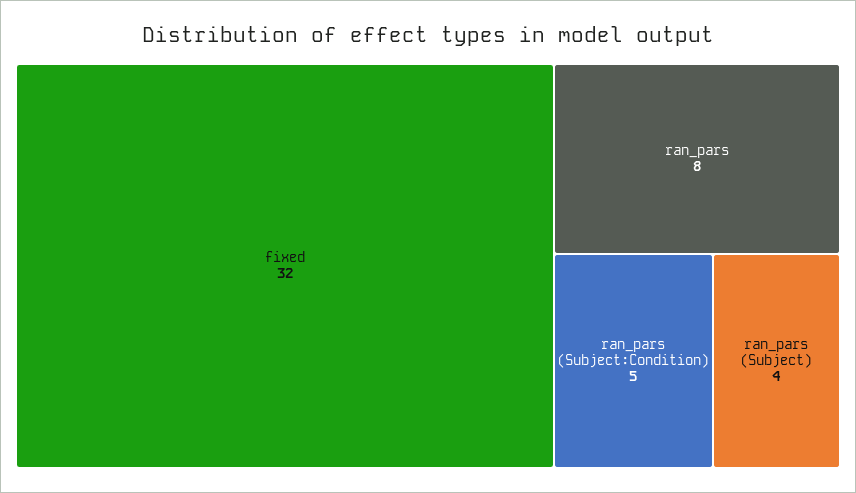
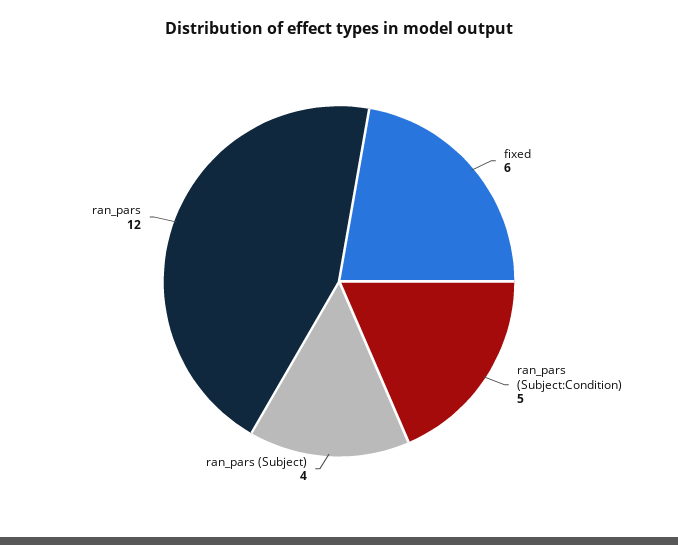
fixed: 32 -> 6
ran_pars: 8 -> 12

